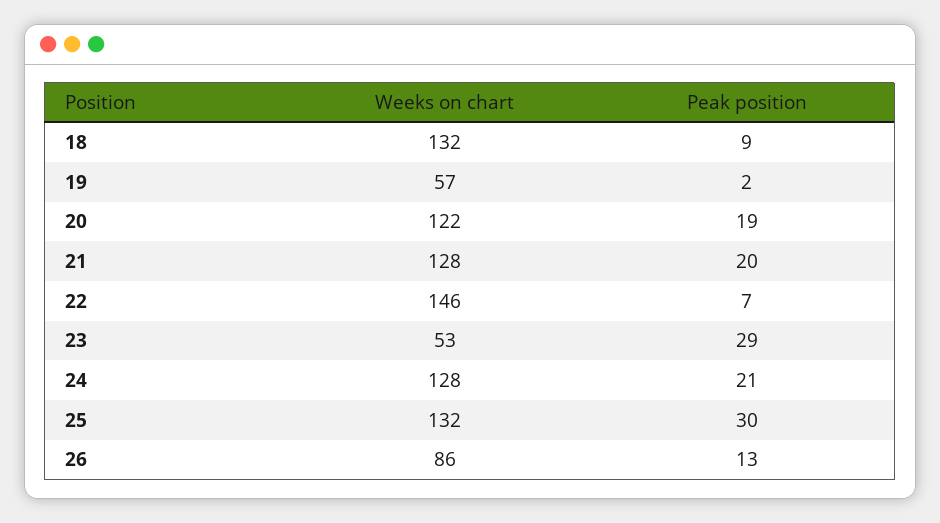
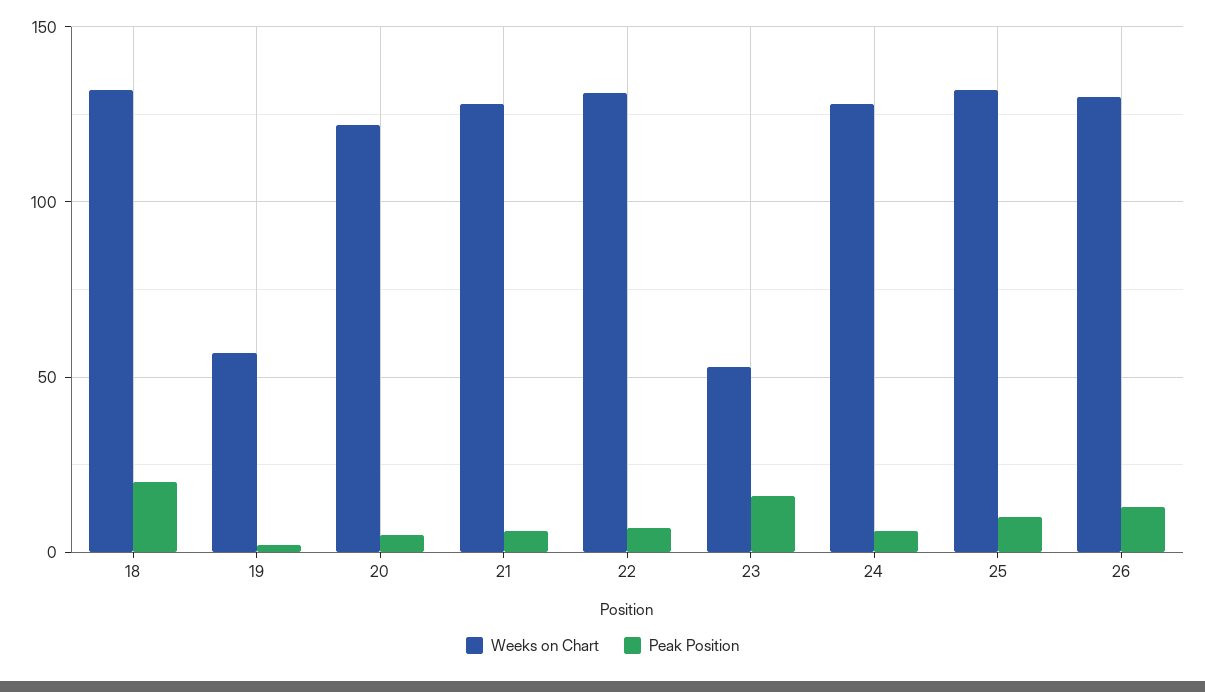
Peak position, 18: 9 -> 20
Peak position, 20: 19 -> 5
Peak position, 21: 20 -> 5
Weeks on chart, 22: 146 -> 130
Peak position, 23: 29 -> 15
Peak position, 24: 21 -> 5
Peak position, 25: 30 -> 10
Weeks on chart, 26: 86 -> 130

